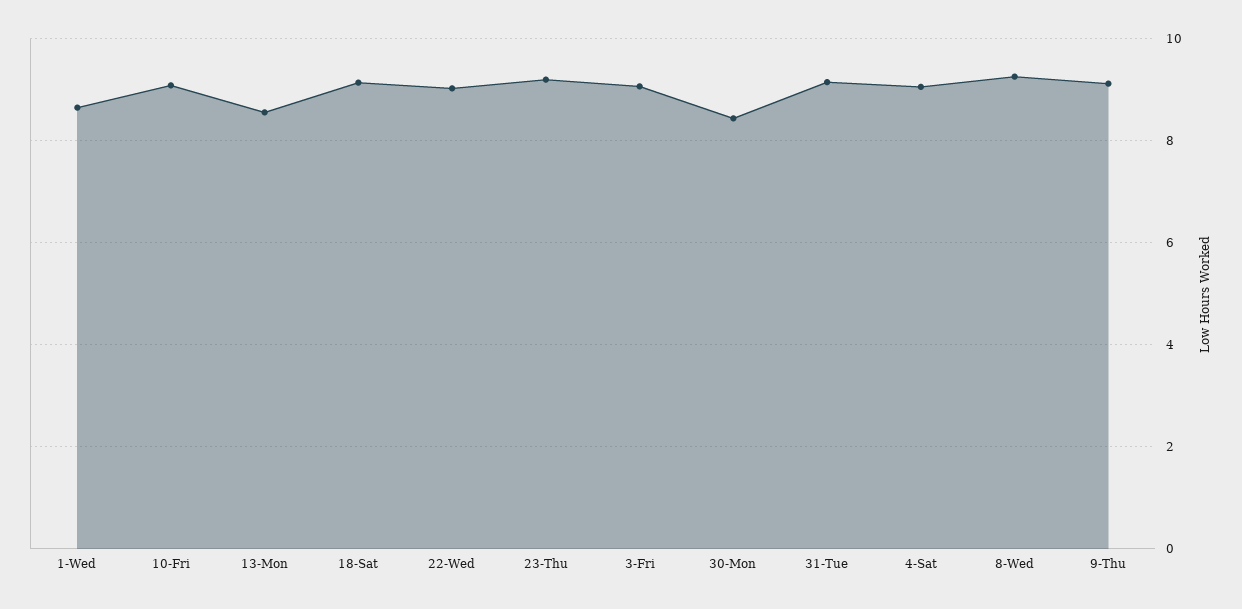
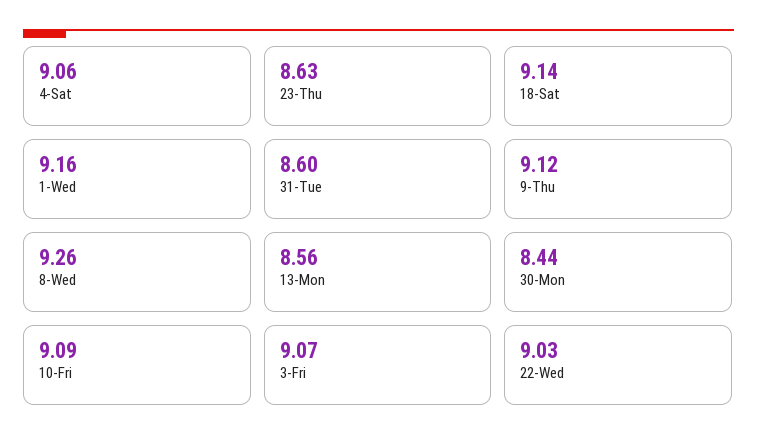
1-Wed: 8.6 -> 9.16
23-Thu: 9.2 -> 8.63
31-Tue: 9.2 -> 8.6

